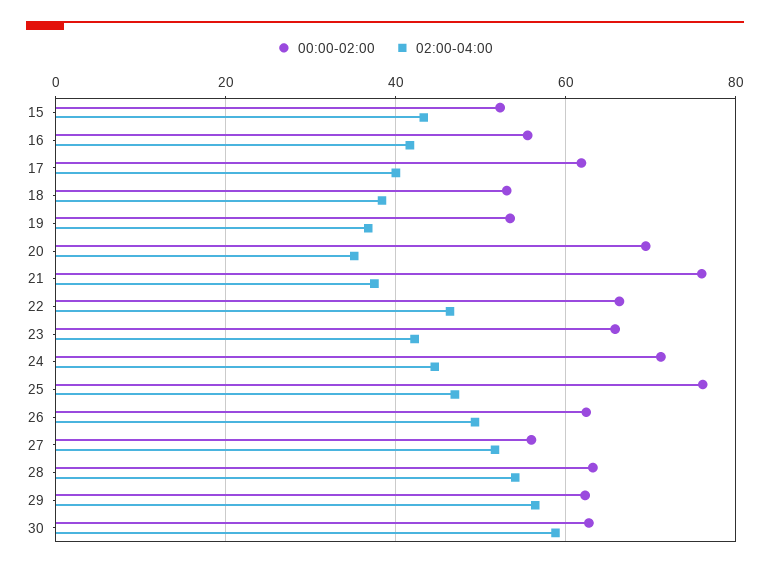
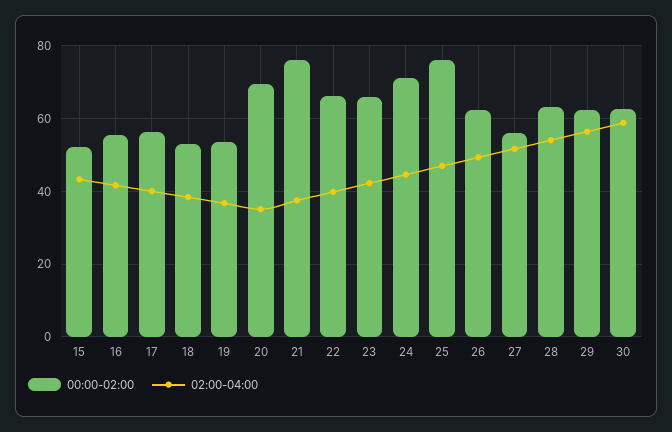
00:00-02:00, 17: 62 -> 56
02:00-04:00, 22: 46 -> 40

